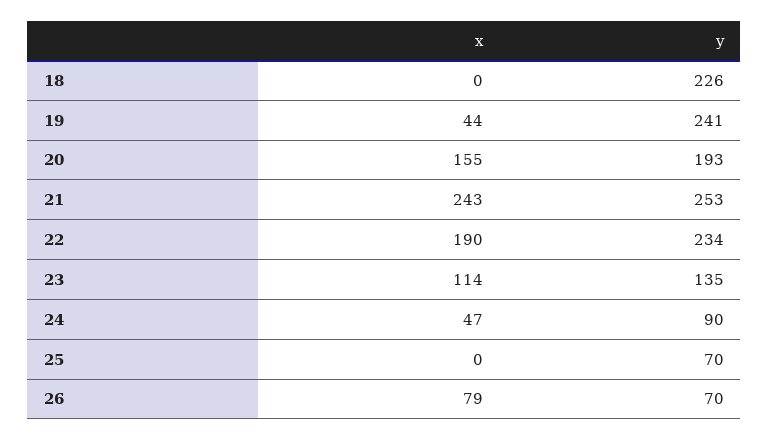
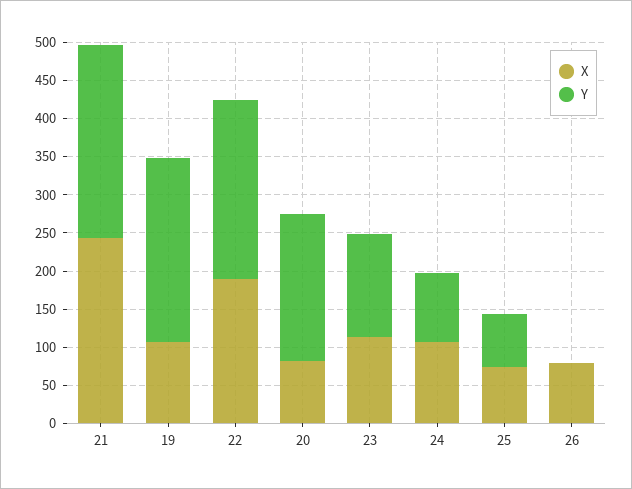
x, 18: 0 -> none
y, 18: 226 -> none
x, 19: 44 -> 100
x, 20: 155 -> 75
x, 24: 47 -> 100
x, 25: 0 -> 75
y, 26: 70 -> 0

